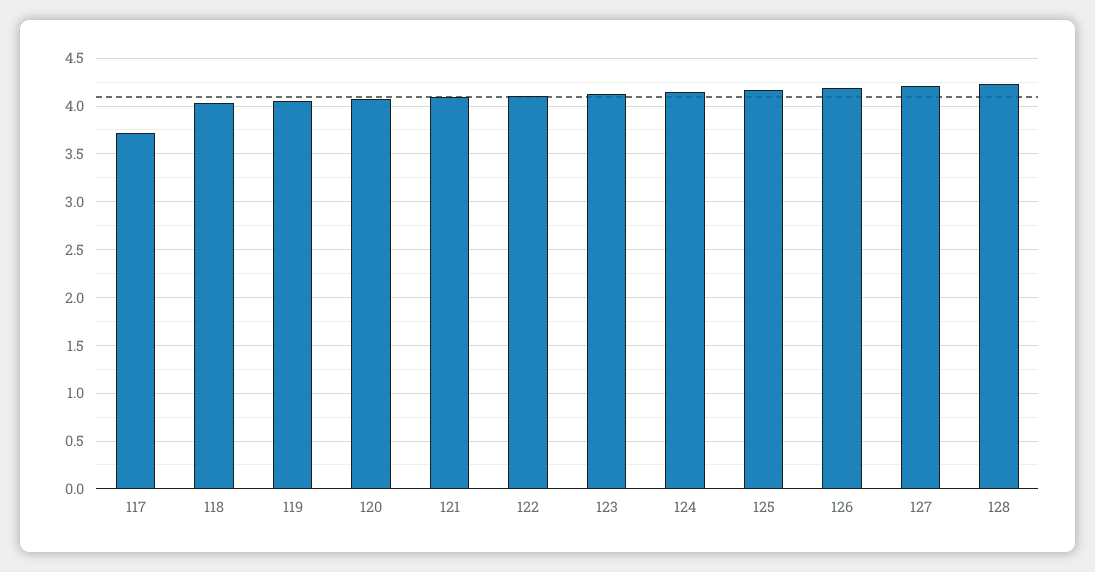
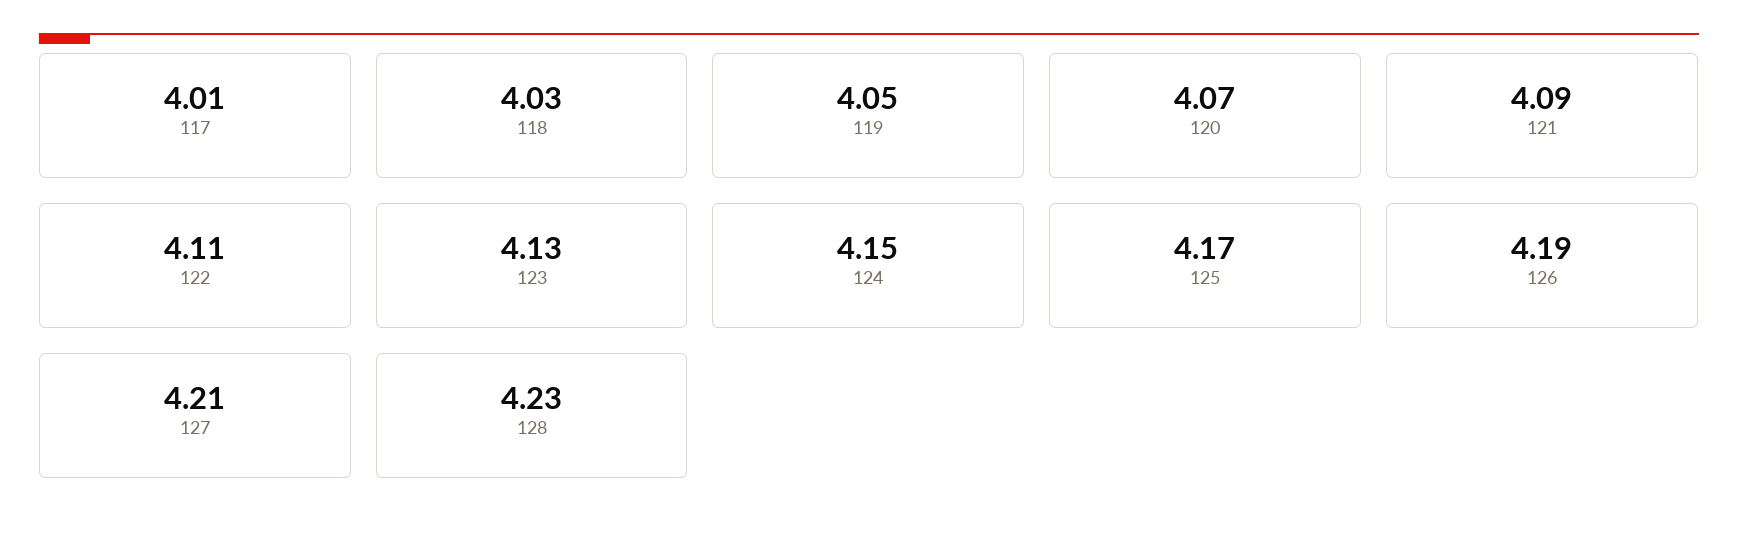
117: 3.7 -> 4.01

